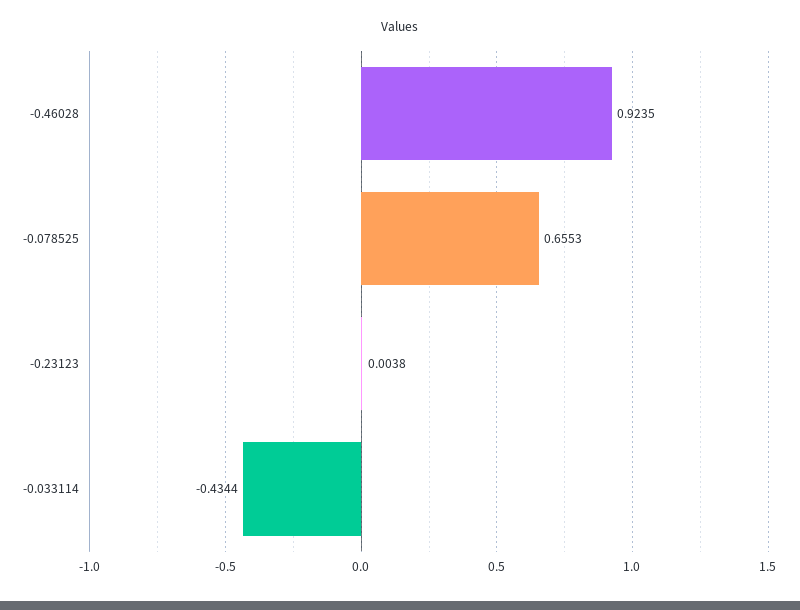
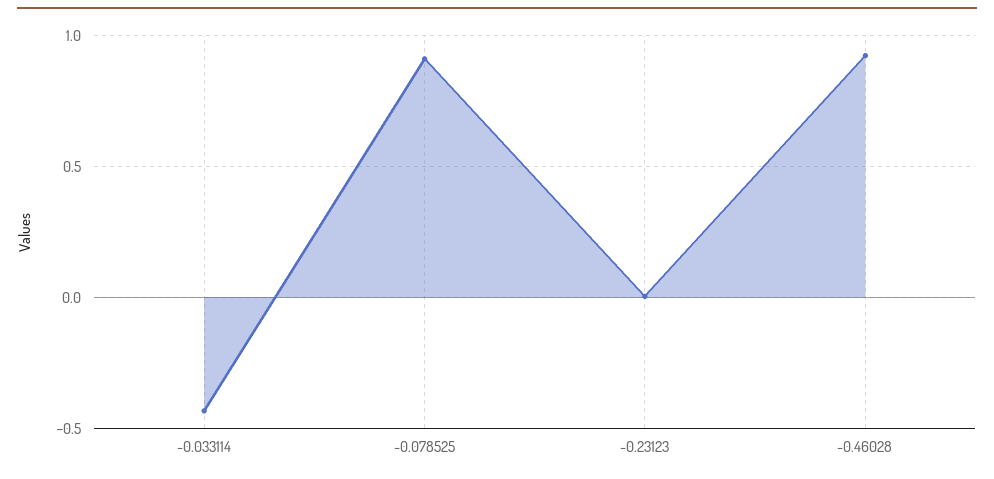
-0.078525: 0.6553 -> 0.9

